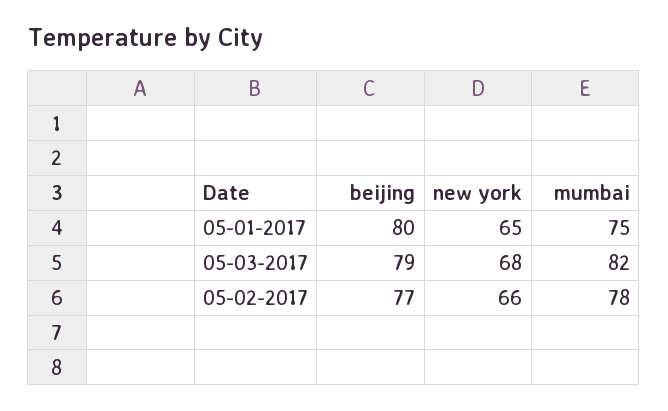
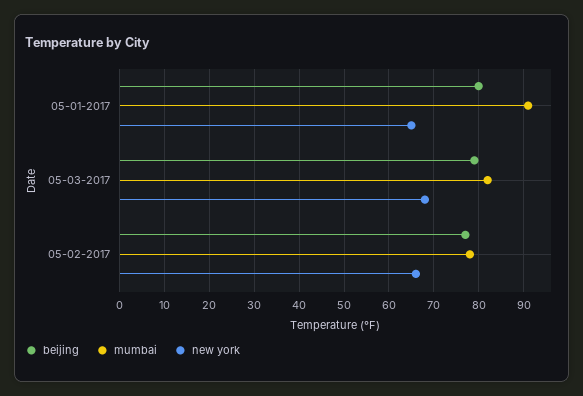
mumbai, 05-01-2017: 75 -> 90

